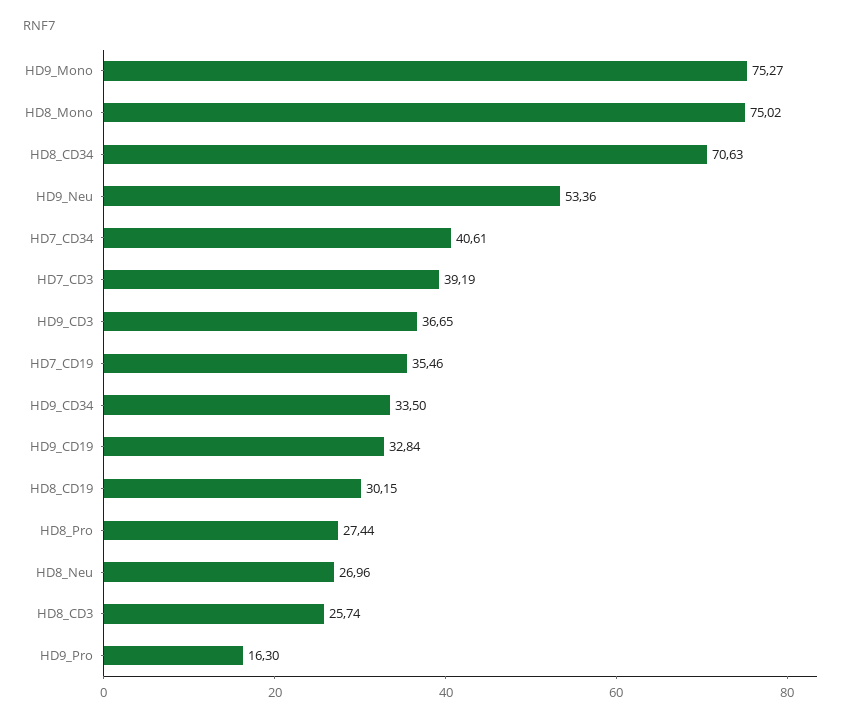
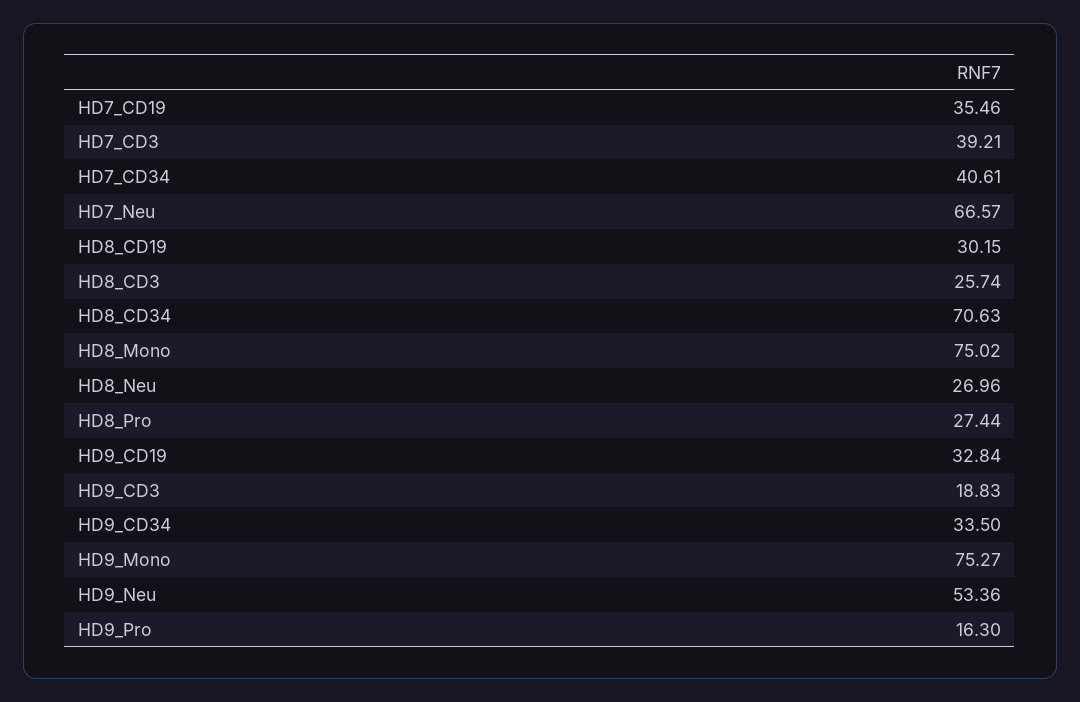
HD7_CD3: 39.19 -> 39.21
HD9_CD3: 36.65 -> 18.83
HD7_Neu: none -> 66.57

